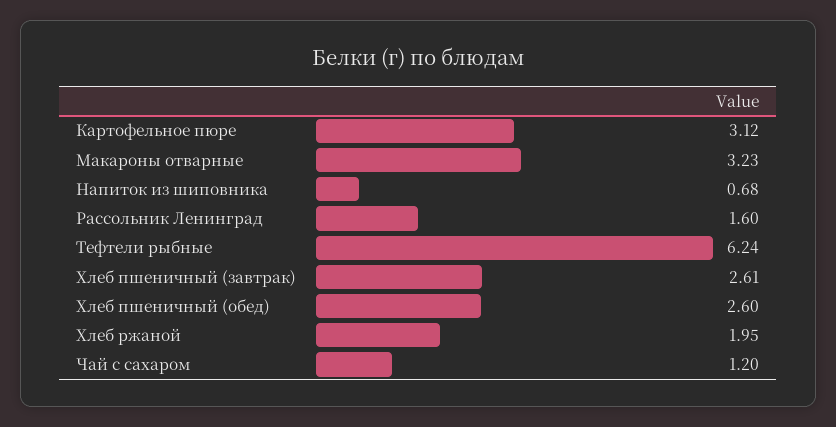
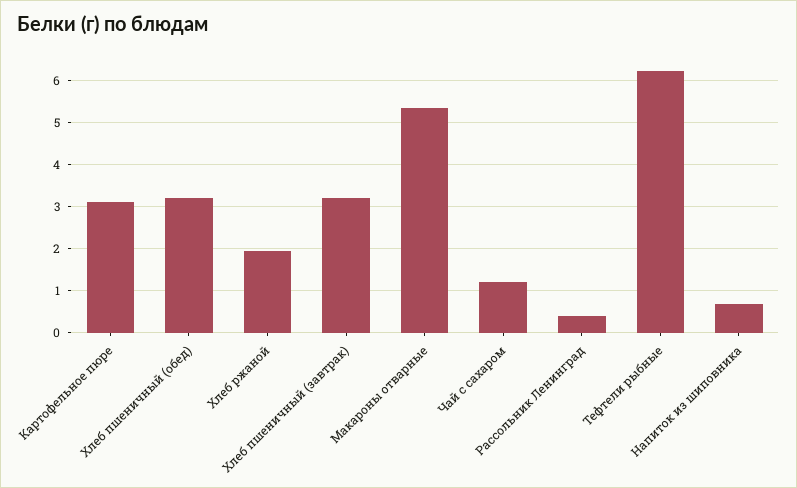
Макароны отварные: 3.23 -> 5.4
Рассольник Ленинград: 1.6 -> 0.4
Хлеб пшеничный (завтрак): 2.61 -> 3.2
Хлеб пшеничный (обед): 2.6 -> 3.2

